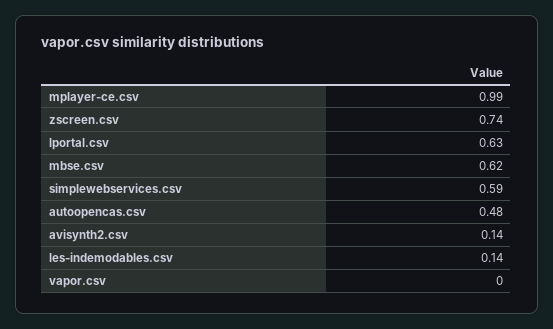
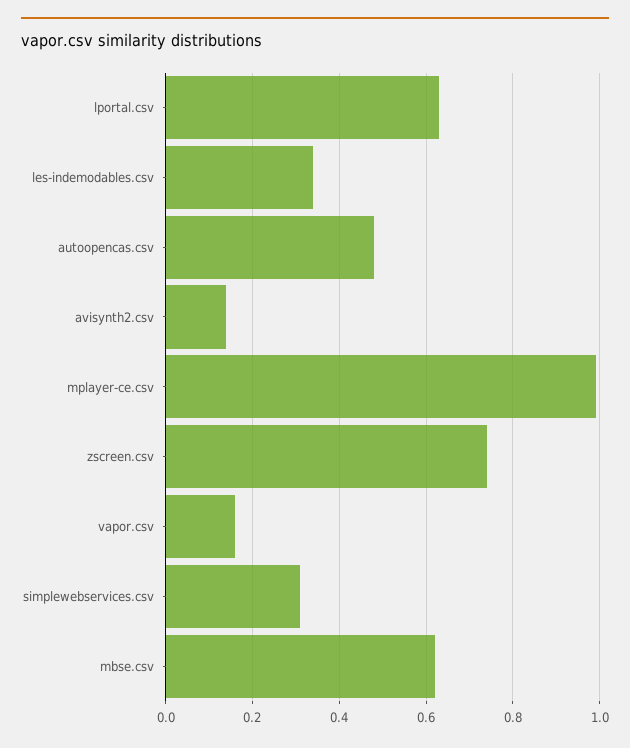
simplewebservices.csv: 0.59 -> 0.3
les-indemodables.csv: 0.14 -> 0.35
vapor.csv: 0 -> 0.15

